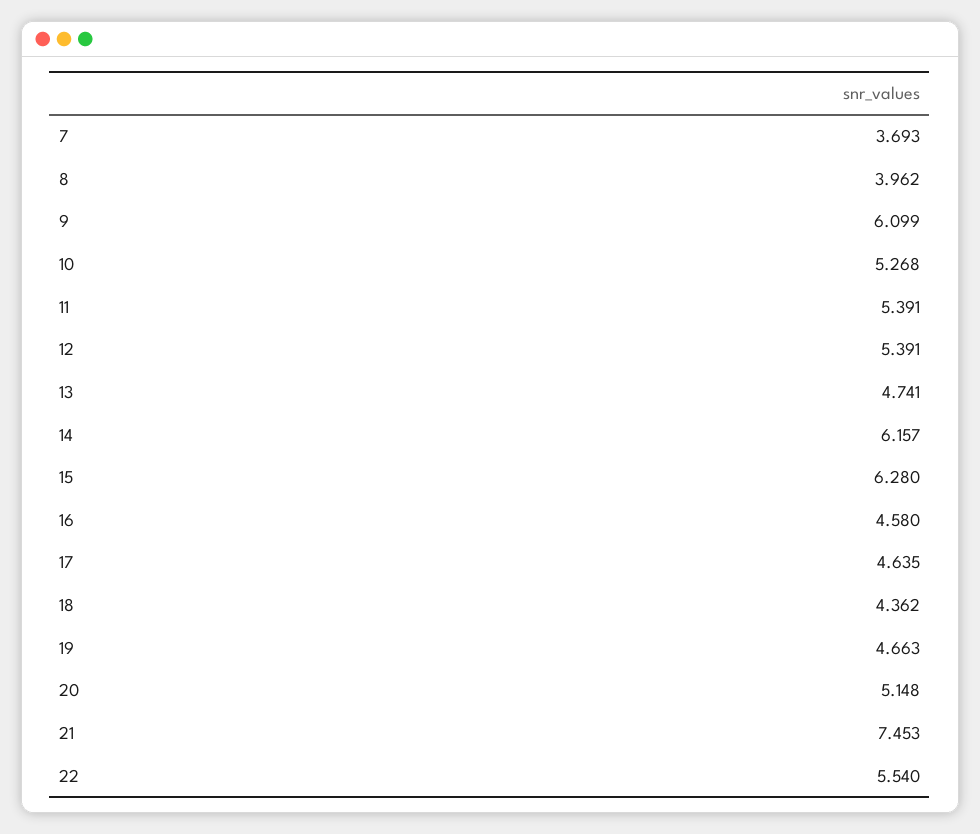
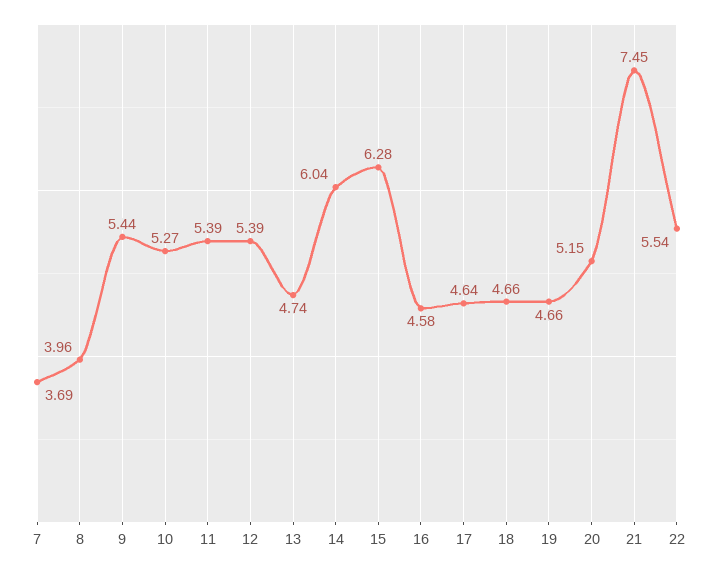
9: 6.099 -> 5.44
14: 6.157 -> 6.04
18: 4.362 -> 4.66

